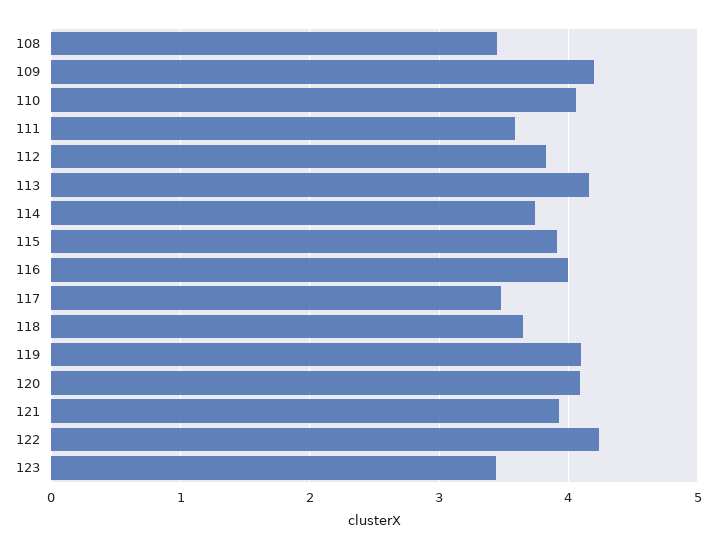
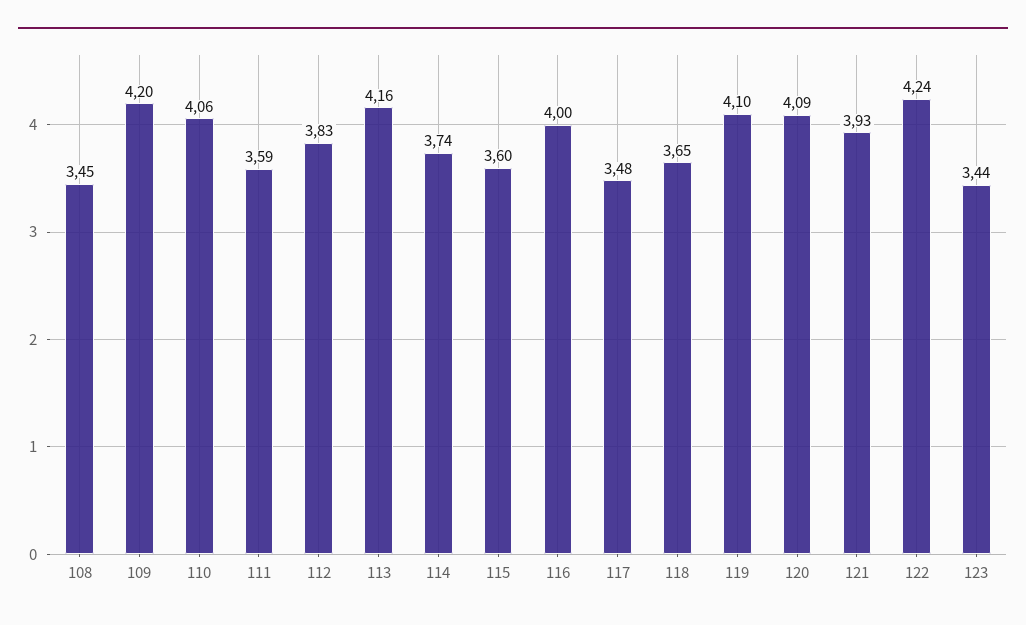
115: 3.9 -> 3.6

